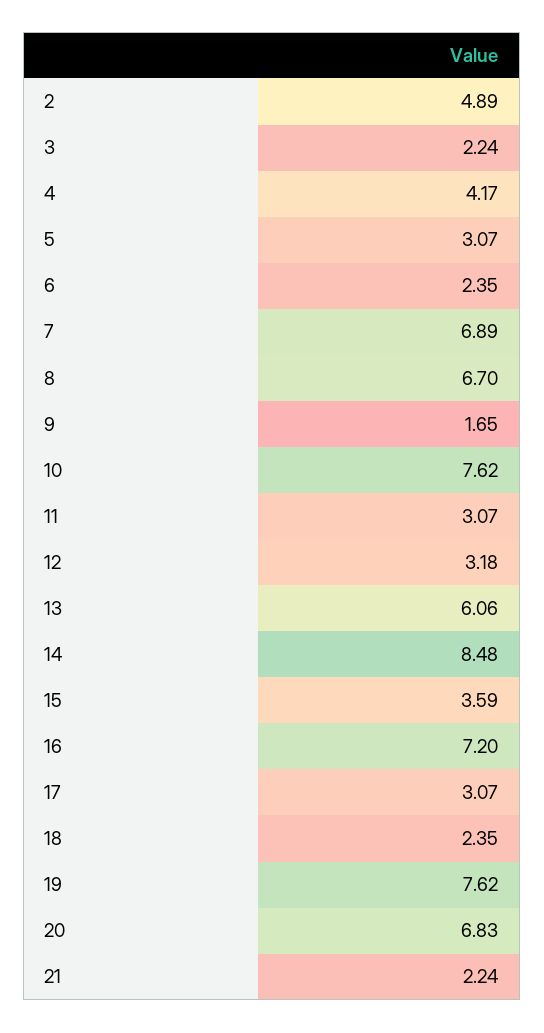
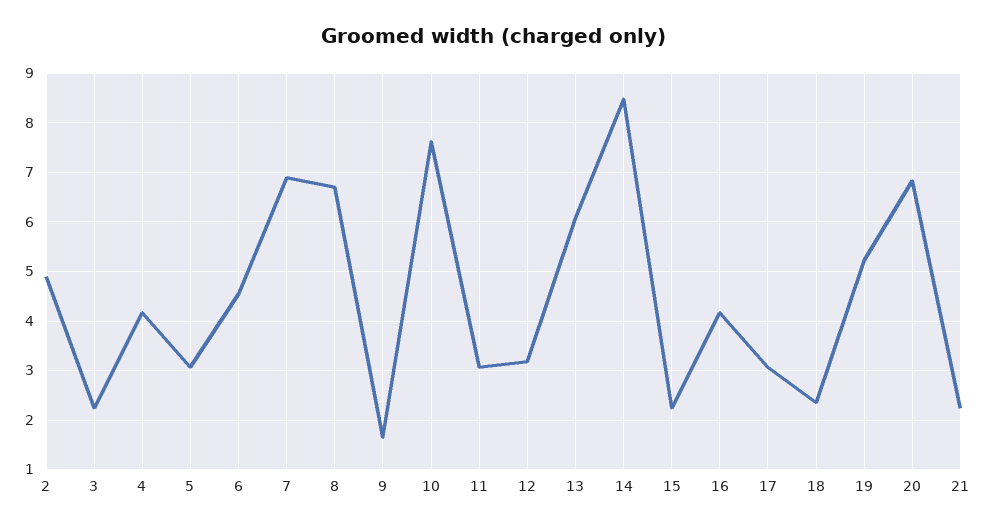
6: 2.35 -> 4.6
15: 3.59 -> 2.2
16: 7.2 -> 4.2
19: 7.62 -> 5.2

